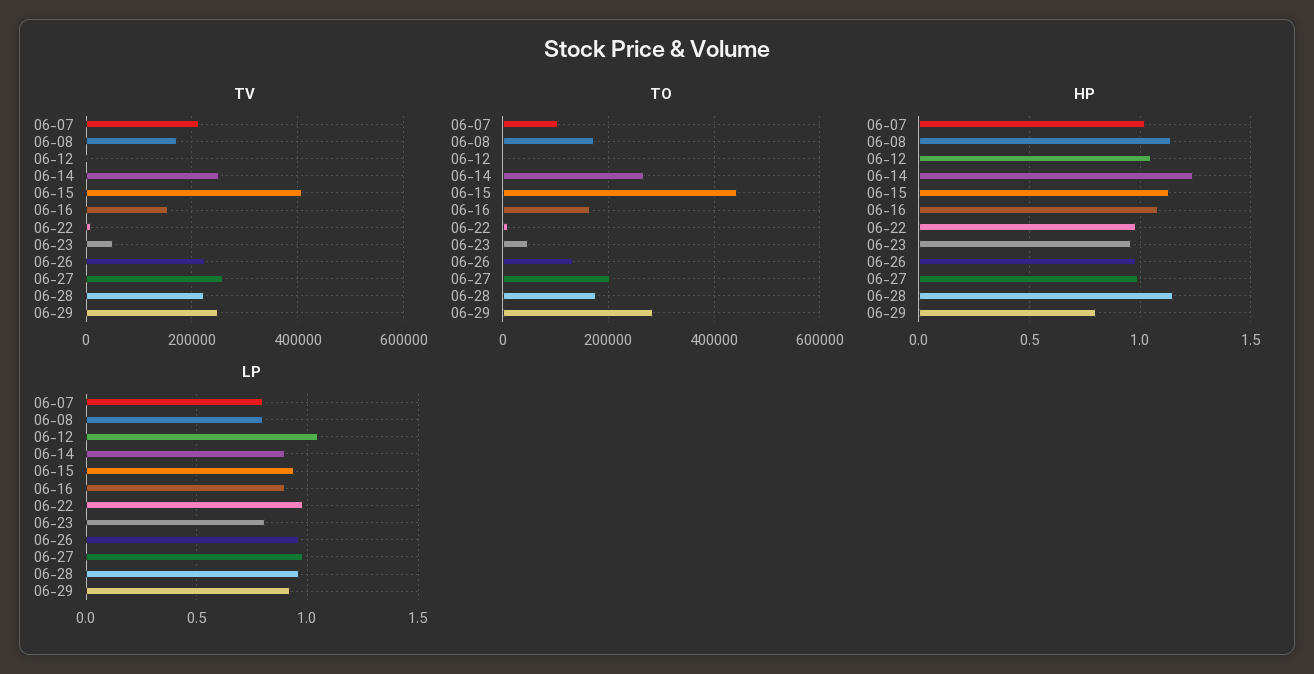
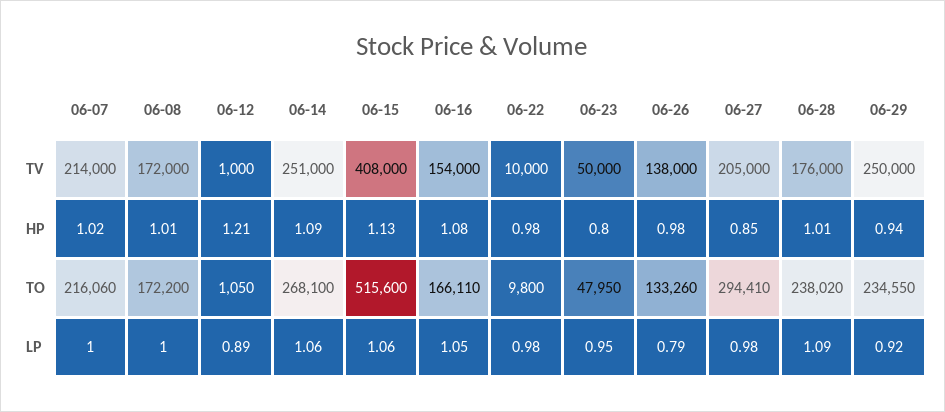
TV, 06-26: 220000 -> 138000
TV, 06-27: 260000 -> 205000
TV, 06-28: 220000 -> 176000
TO, 06-07: 100000 -> 216060
TO, 06-15: 440000 -> 515600
TO, 06-27: 200000 -> 294410
TO, 06-28: 180000 -> 238020
TO, 06-29: 280000 -> 234550
HP, 06-08: 1.15 -> 1.01
HP, 06-12: 1.05 -> 1.21
HP, 06-14: 1.25 -> 1.09
HP, 06-23: 0.95 -> 0.8
HP, 06-27: 1 -> 0.85
HP, 06-28: 1.15 -> 1.01
HP, 06-29: 0.8 -> 0.94
LP, 06-07: 0.8 -> 1
LP, 06-08: 0.8 -> 1
LP, 06-12: 1.05 -> 0.89
LP, 06-14: 0.9 -> 1.06
LP, 06-15: 0.95 -> 1.06
LP, 06-16: 0.9 -> 1.05
LP, 06-23: 0.8 -> 0.95
LP, 06-26: 0.95 -> 0.79
LP, 06-28: 0.95 -> 1.09

